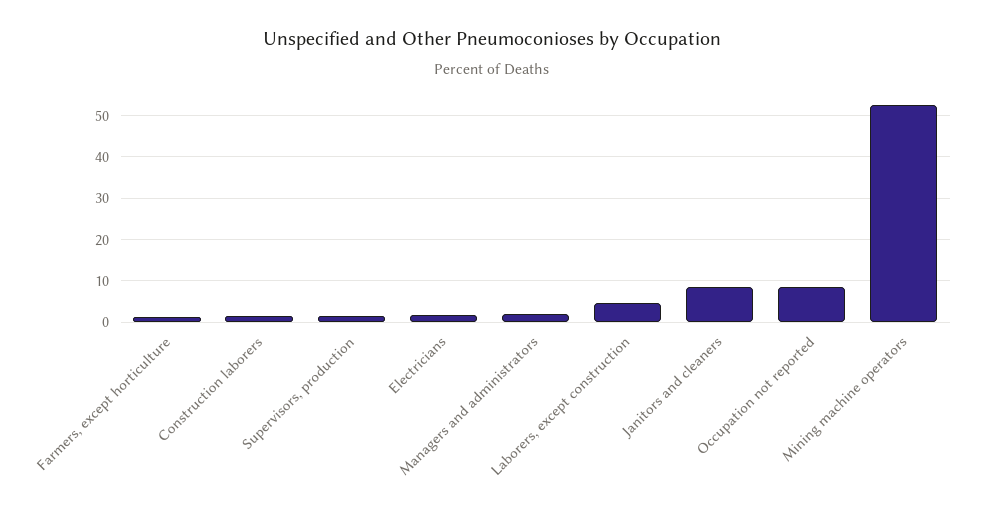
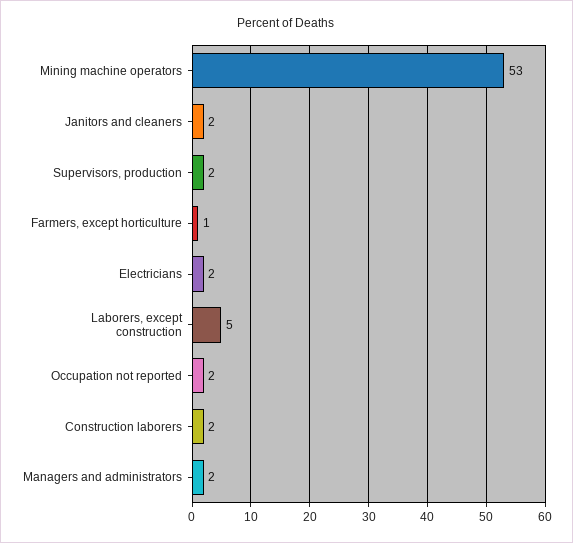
Janitors and cleaners: 8 -> 2
Occupation not reported: 8 -> 2

